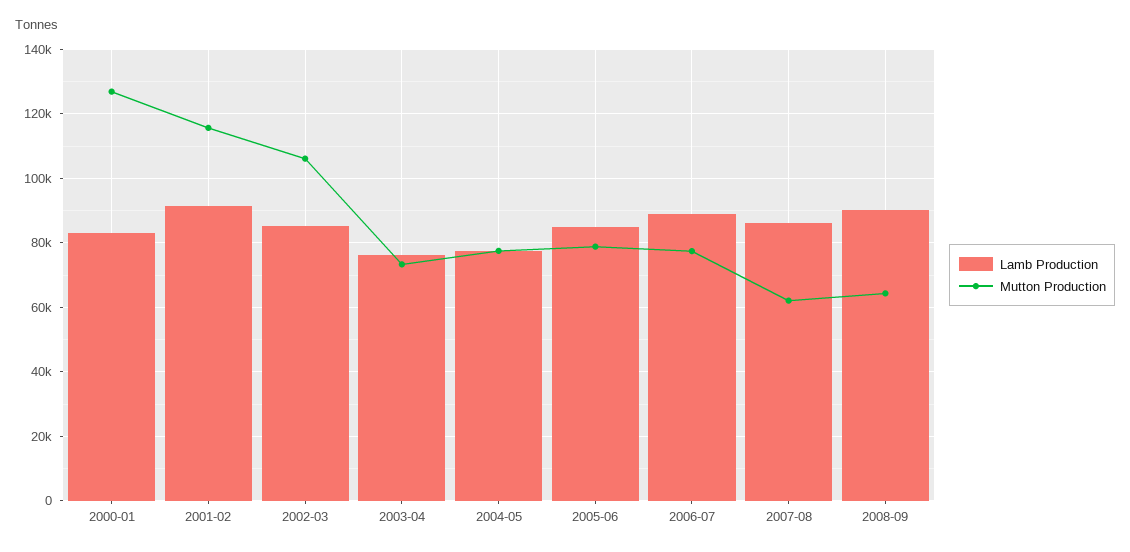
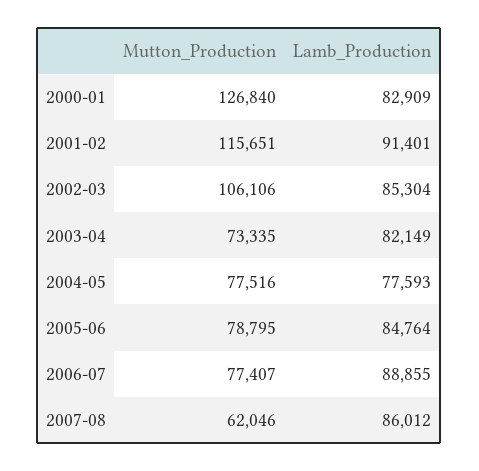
Lamb Production, 2003-04: 76000 -> 82149
Lamb Production, 2008-09: 90000 -> none
Mutton Production, 2008-09: 64000 -> none

